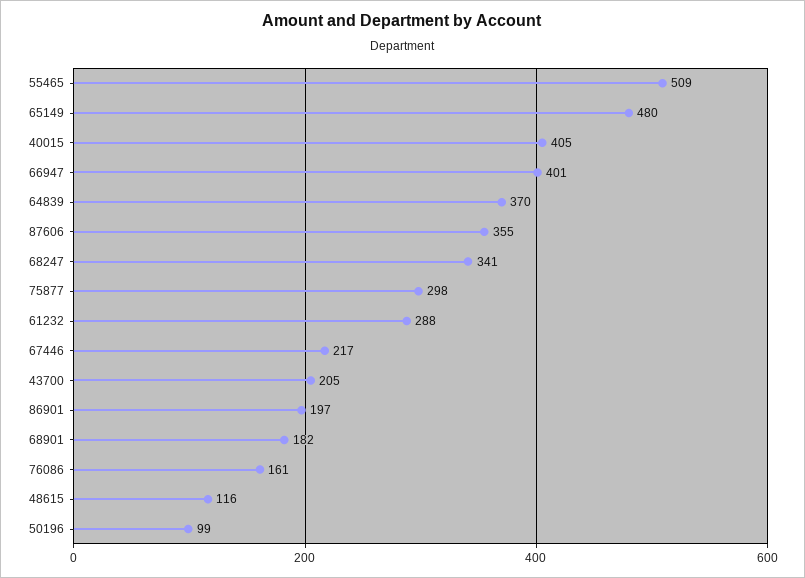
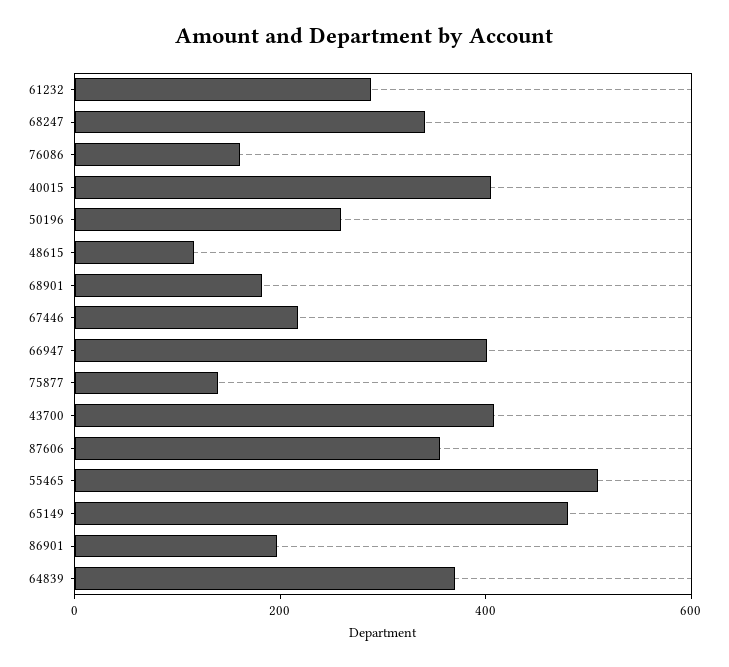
75877: 298 -> 150
43700: 205 -> 400
50196: 99 -> 250

